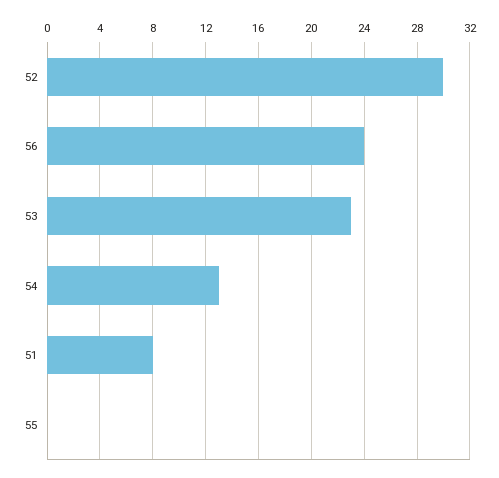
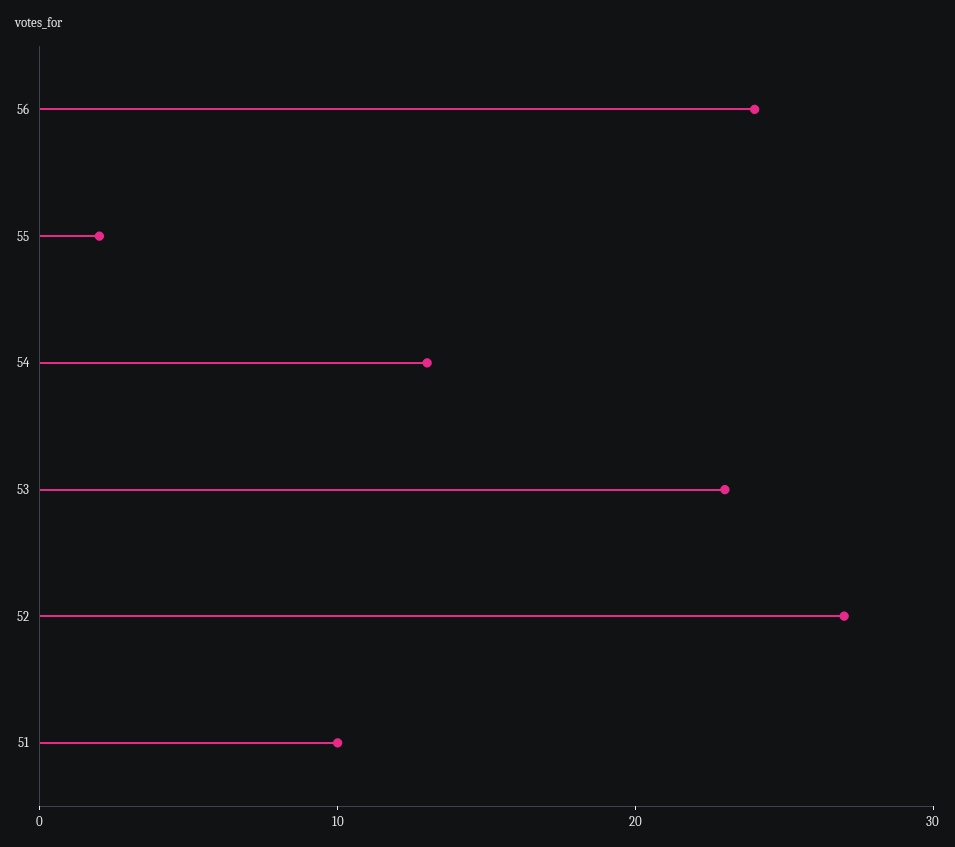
52: 30 -> 27
51: 8 -> 10
55: 0 -> 2

